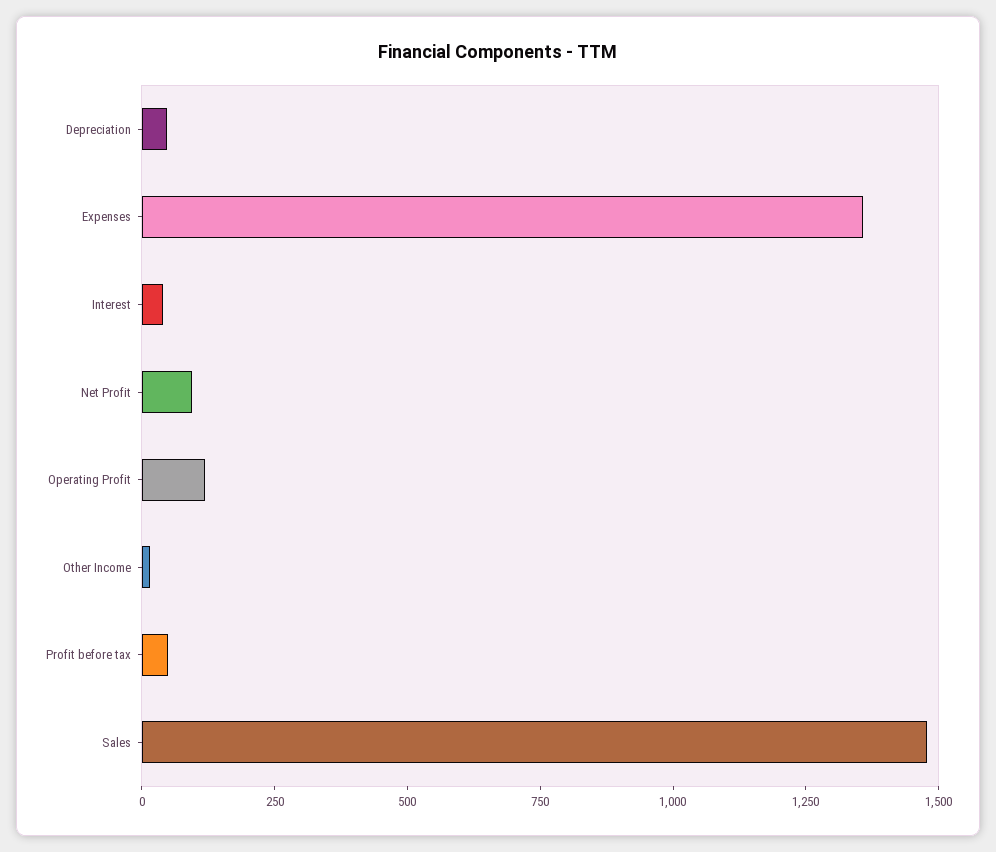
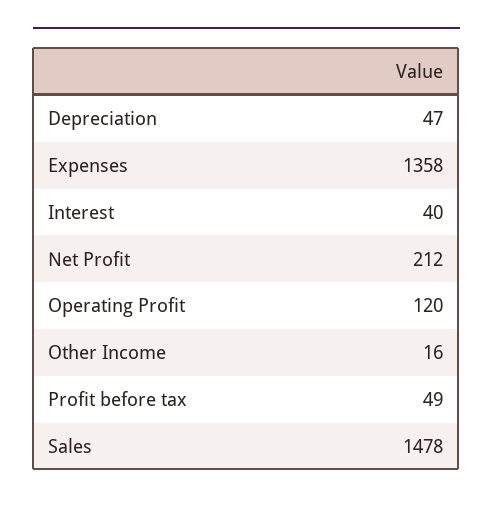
Net Profit: 100 -> 212

